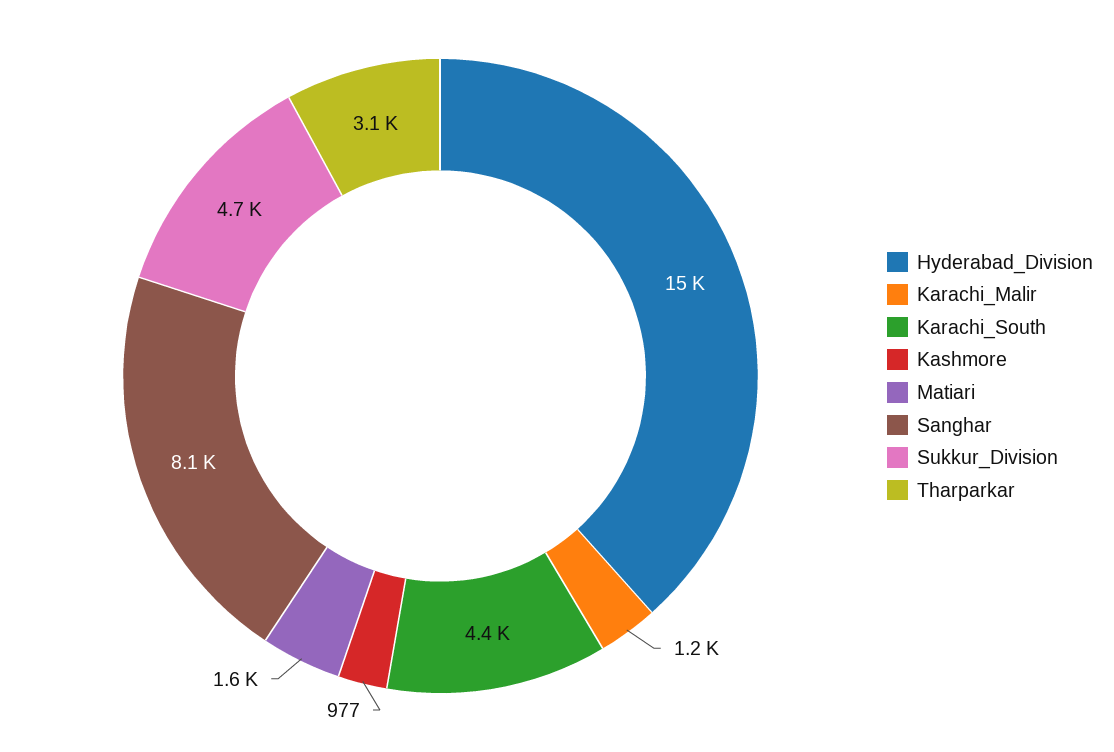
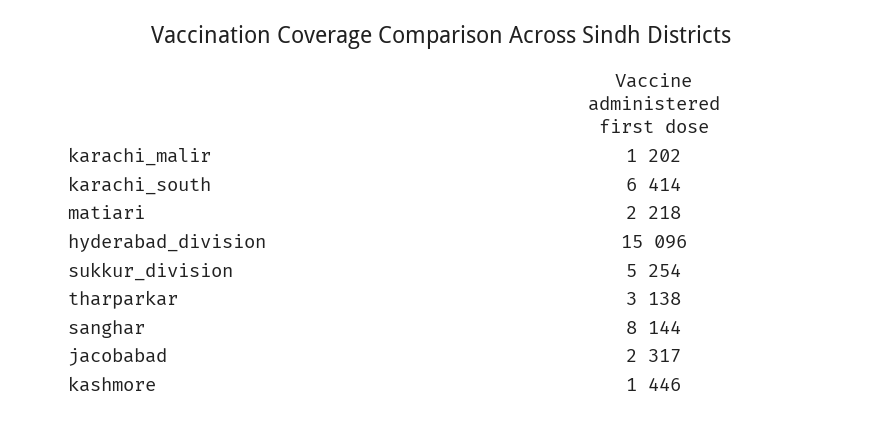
Karachi_South: 4400 -> 6414
Kashmore: 977 -> 1446
Matiari: 1600 -> 2218
Sukkur_Division: 4700 -> 5254
jacobabad: none -> 2317

